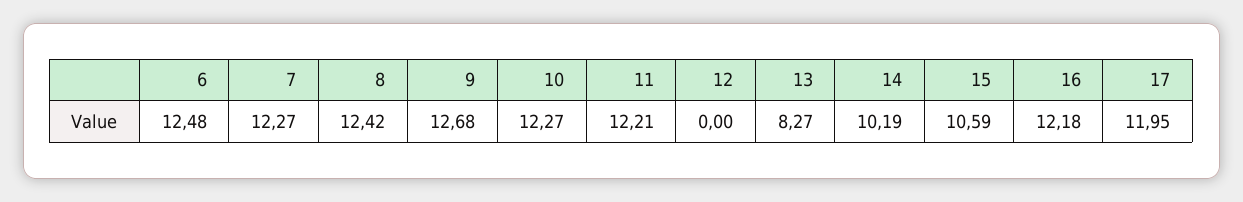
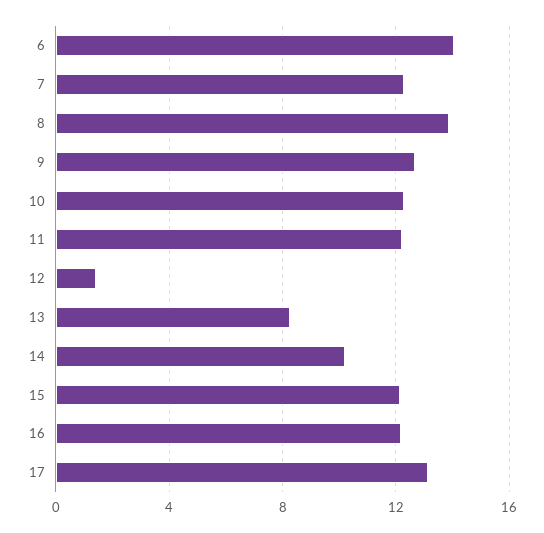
6: 12.48 -> 14
8: 12.42 -> 14
12: 0 -> 1.5
15: 10.59 -> 12
17: 11.95 -> 13

